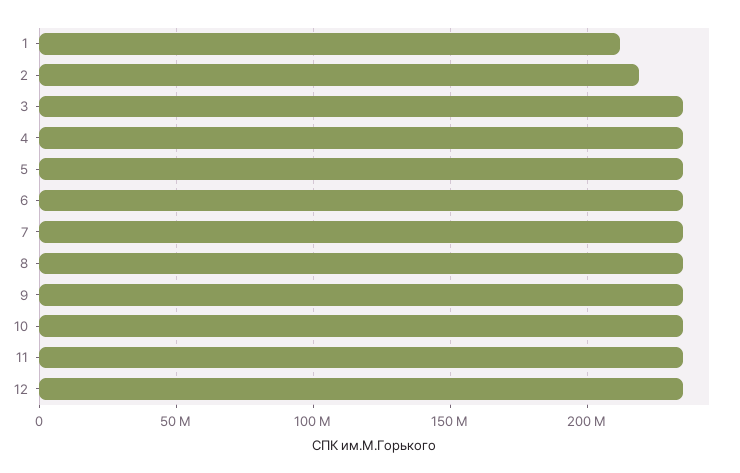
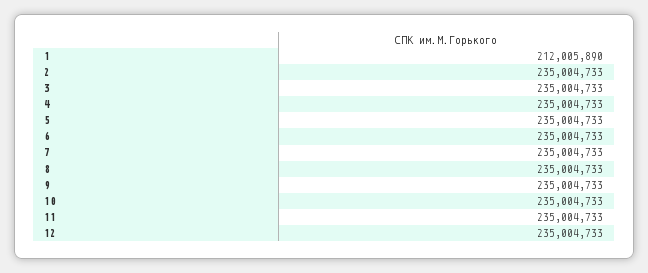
2: 220000000 -> 235004733

